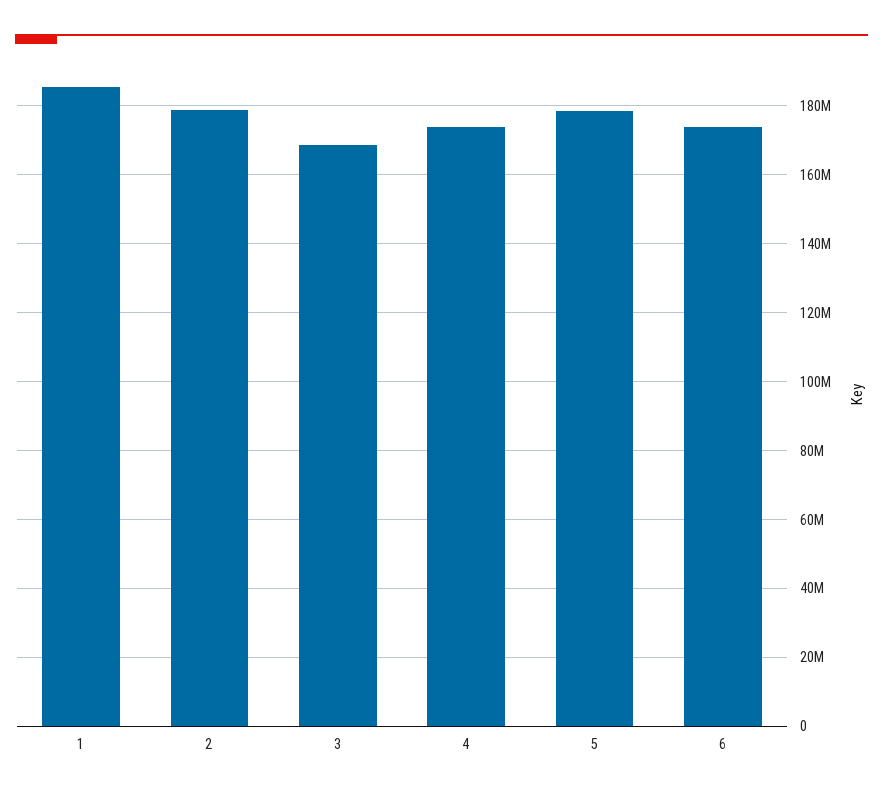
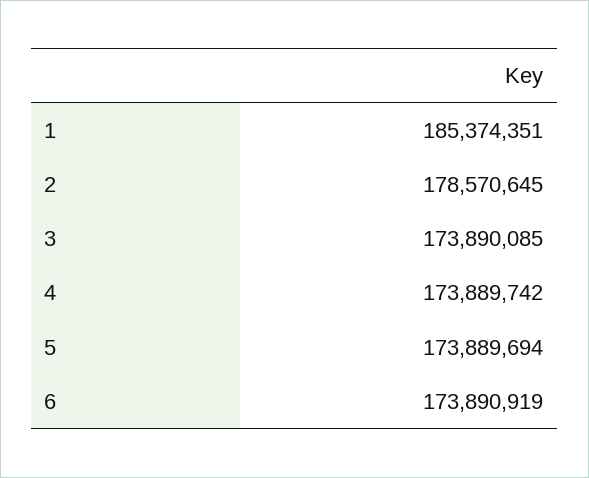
3: 168000000 -> 173890085
5: 178000000 -> 173889694

